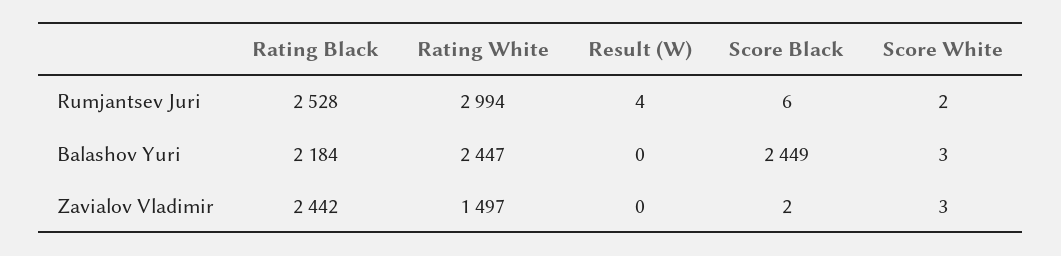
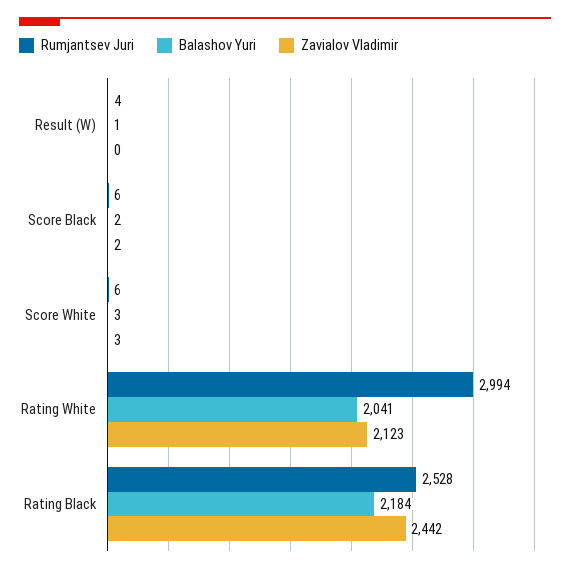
Rumjantsev Juri, Score White: 2 -> 6
Balashov Yuri, Rating White: 2447 -> 2041
Balashov Yuri, Result (W): 0 -> 1
Balashov Yuri, Score Black: 2449 -> 2
Zavialov Vladimir, Rating White: 1497 -> 2123

